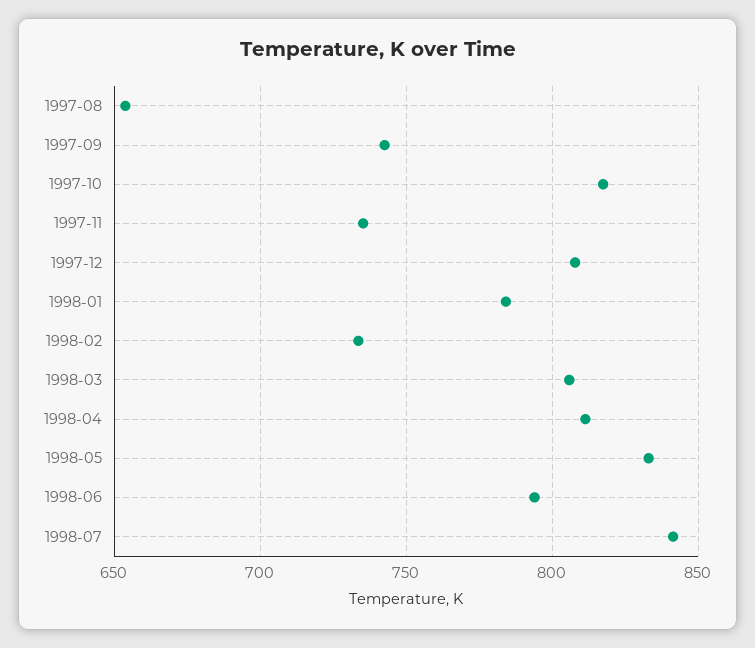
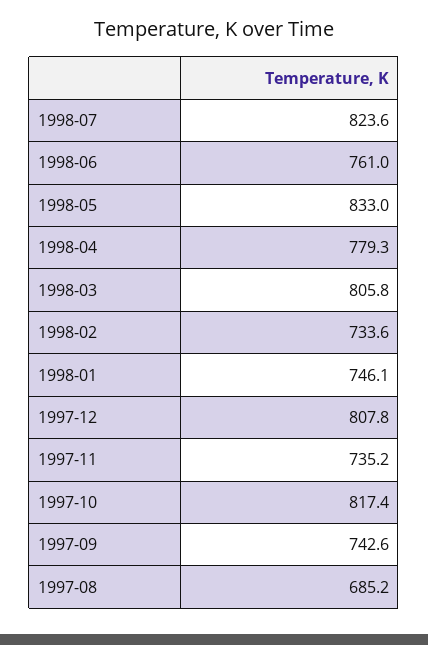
1997-08: 655 -> 685.2
1998-01: 785 -> 746.1
1998-04: 810 -> 779.3
1998-06: 795 -> 761
1998-07: 840 -> 823.6

